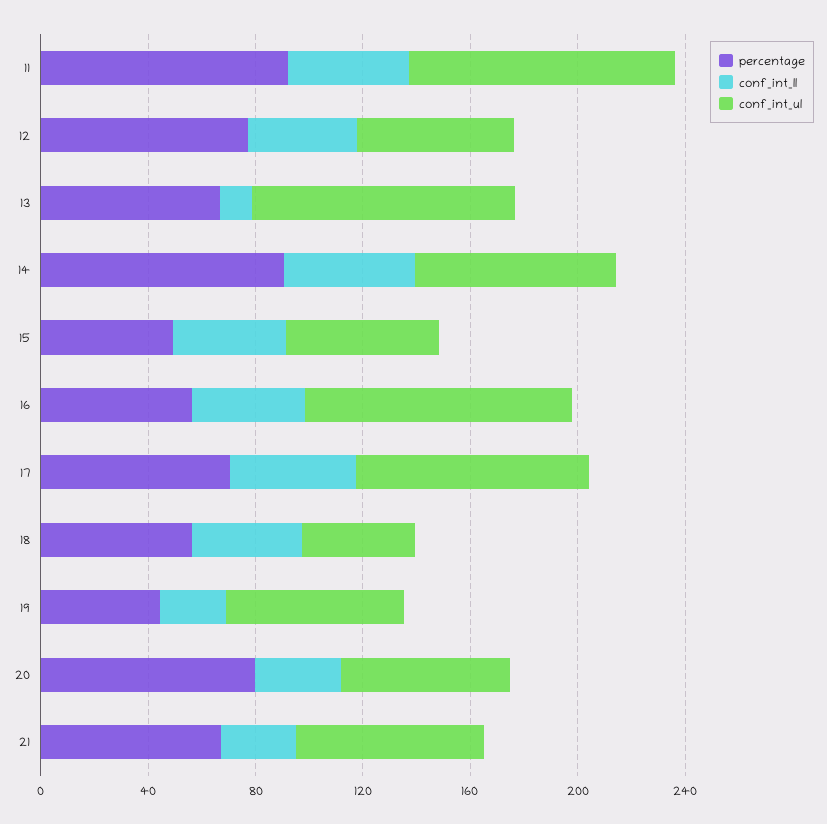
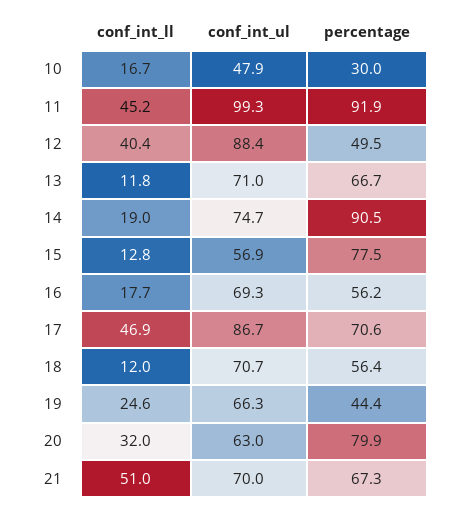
percentage, 12: 80 -> 49.5
conf_int_ul, 12: 60 -> 88.4
conf_int_ul, 13: 100 -> 71
conf_int_ll, 14: 50 -> 19
percentage, 15: 50 -> 77.5
conf_int_ll, 15: 40 -> 12.8
conf_int_ll, 16: 40 -> 17.7
conf_int_ul, 16: 100 -> 69.3
conf_int_ll, 18: 40 -> 12
conf_int_ul, 18: 40 -> 70.7
conf_int_ll, 21: 30 -> 51
conf_int_ll, 10: none -> 16.7
conf_int_ul, 10: none -> 47.9
percentage, 10: none -> 30

